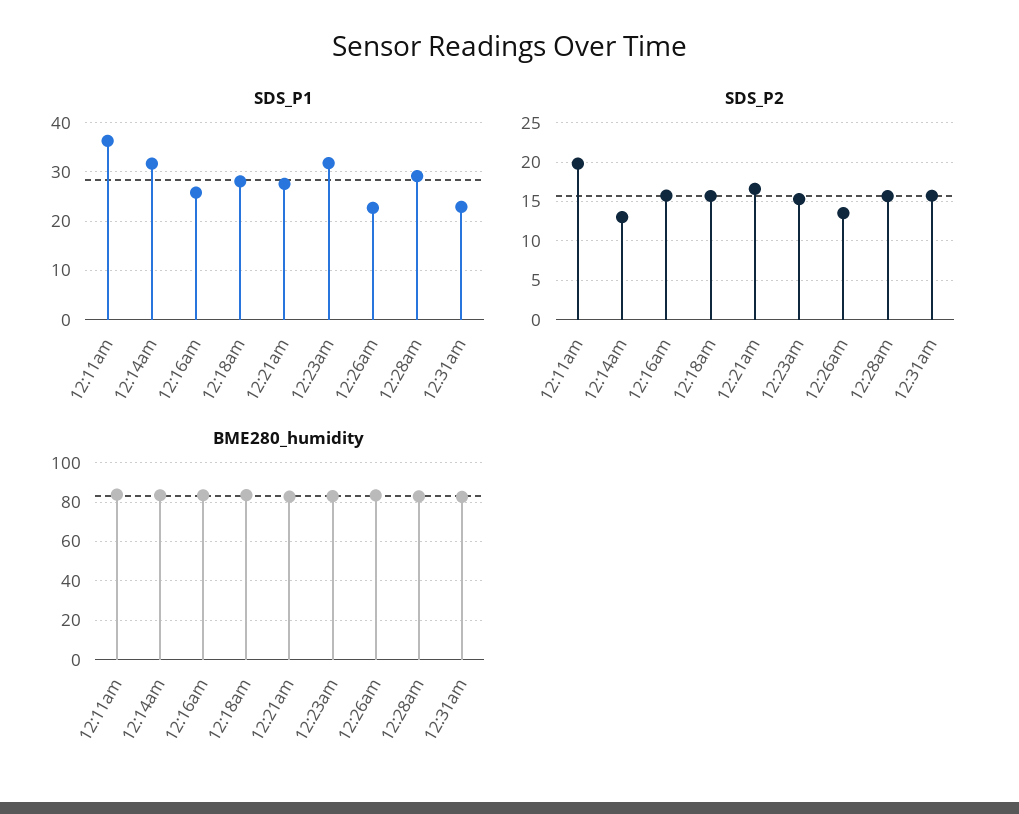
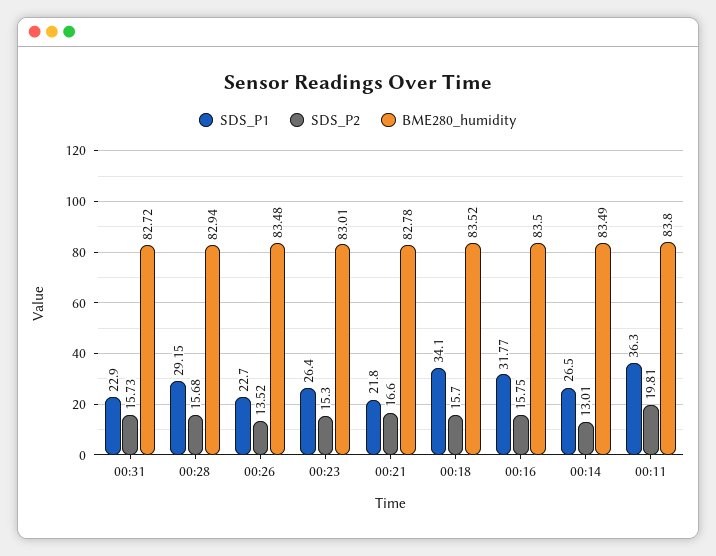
SDS_P1, 12:14am: 32 -> 26.5
SDS_P1, 12:16am: 26 -> 31.77
SDS_P1, 12:18am: 28 -> 34.1
SDS_P1, 12:21am: 28 -> 21.8
SDS_P1, 12:23am: 32 -> 26.4

